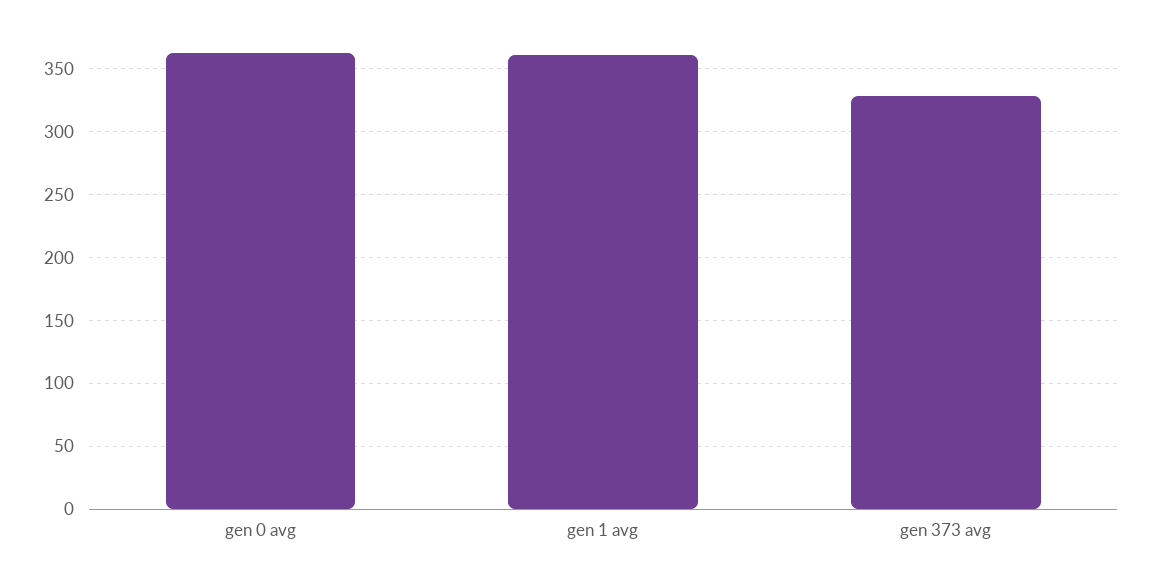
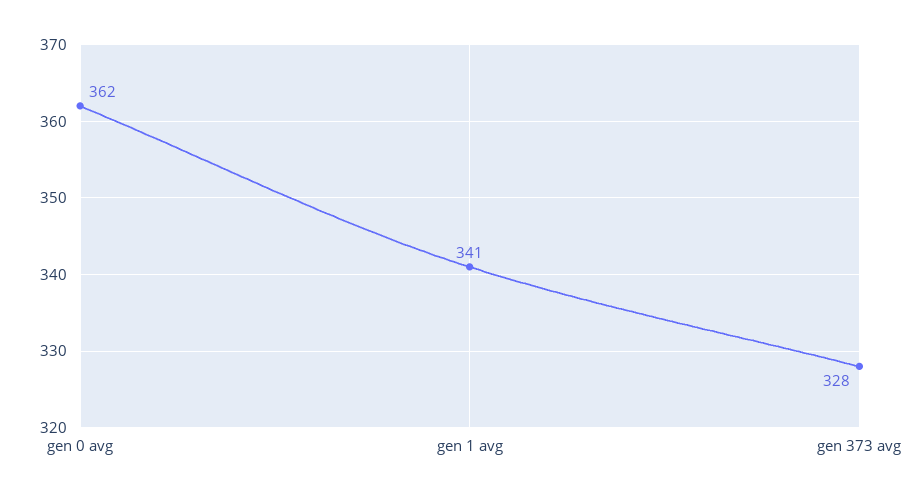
gen 1 avg: 360 -> 341

